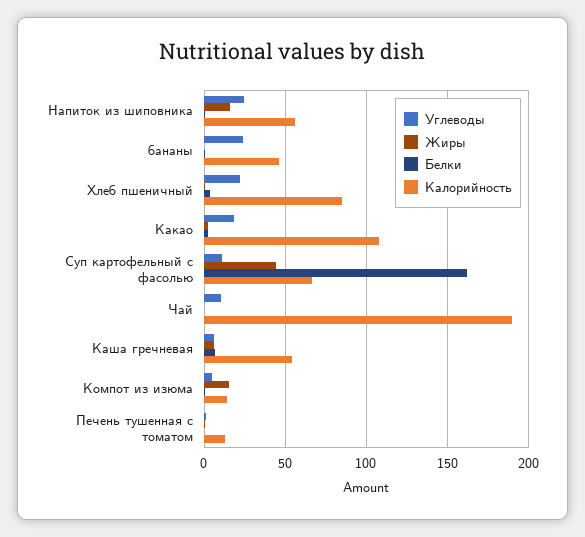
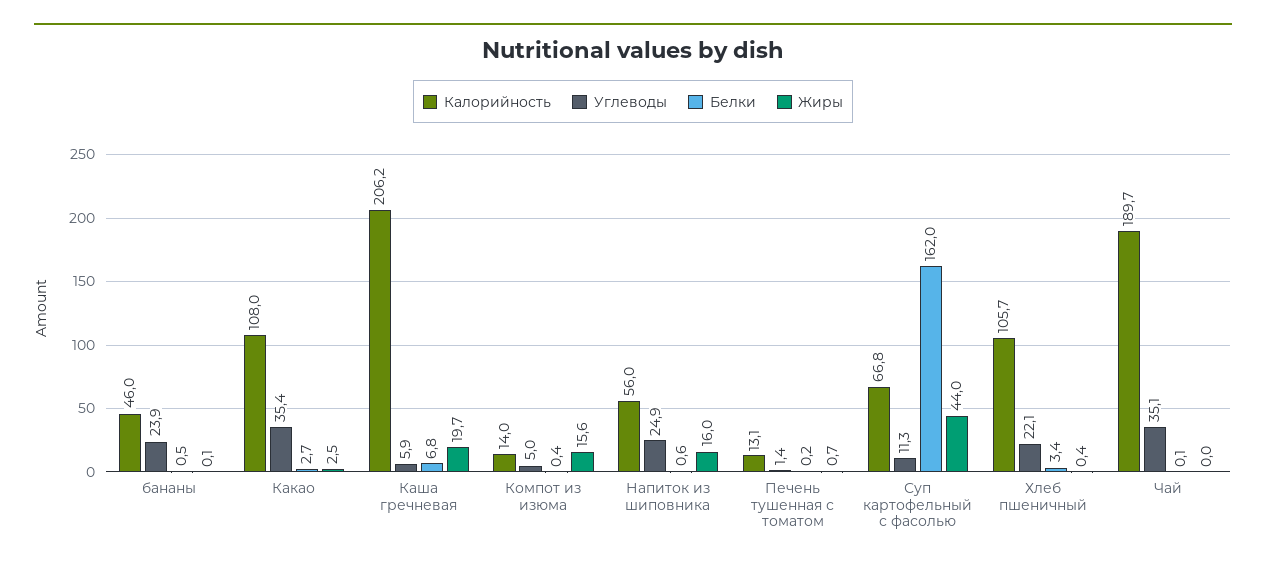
Калорийность, Хлеб пшеничный: 85 -> 105.7
Углеводы, Какао: 20 -> 35.4
Углеводы, Чай: 10 -> 35.1
Жиры, Каша гречневая: 5 -> 19.7
Калорийность, Каша гречневая: 55 -> 206.2

